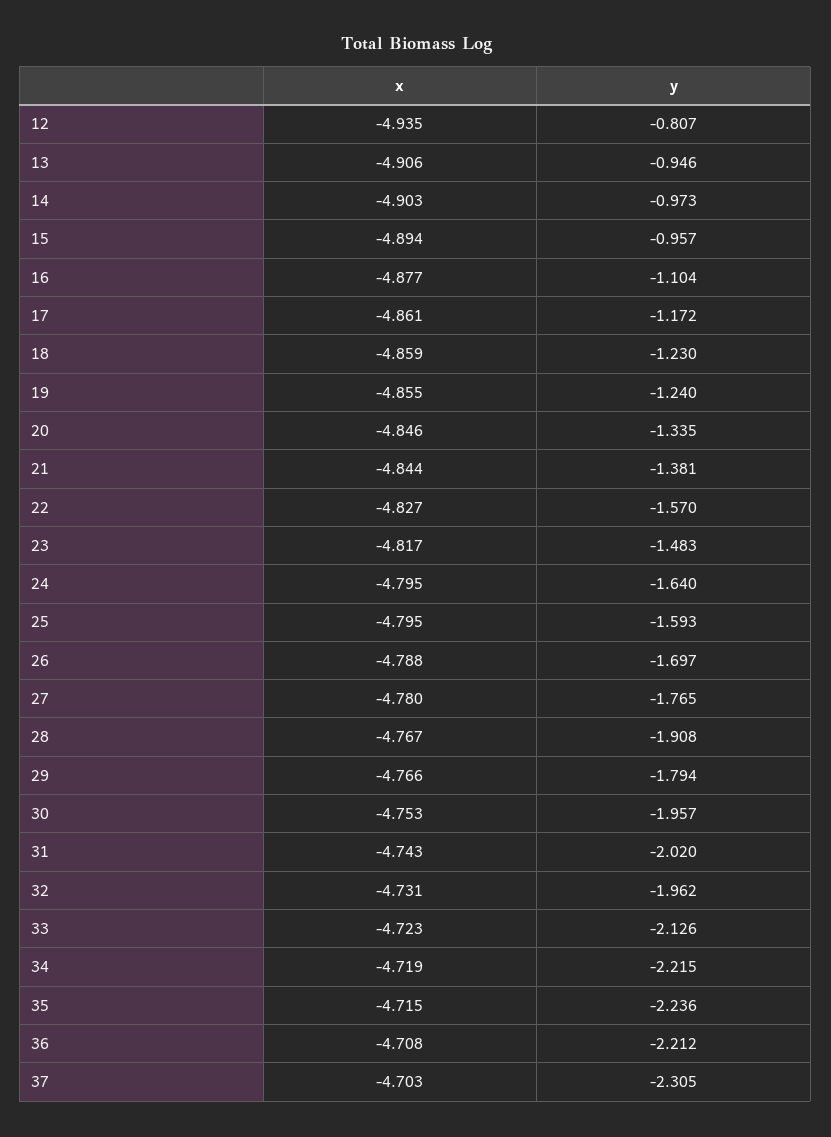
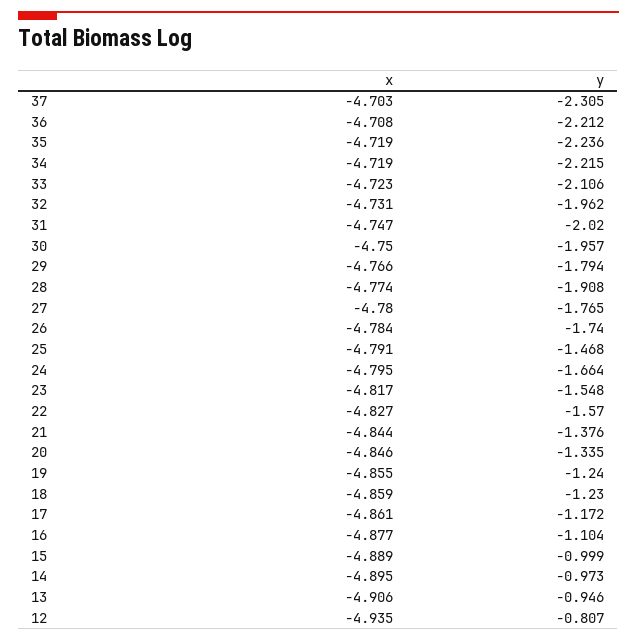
x, 14: -4.903 -> -4.895
x, 15: -4.894 -> -4.889
y, 15: -0.957 -> -0.999
y, 21: -1.381 -> -1.376
y, 23: -1.483 -> -1.548
y, 24: -1.64 -> -1.664
x, 25: -4.795 -> -4.791
y, 25: -1.593 -> -1.468
x, 26: -4.788 -> -4.784
y, 26: -1.697 -> -1.74
x, 28: -4.767 -> -4.774
x, 30: -4.753 -> -4.75
x, 31: -4.743 -> -4.747
y, 33: -2.126 -> -2.106
x, 35: -4.715 -> -4.719

